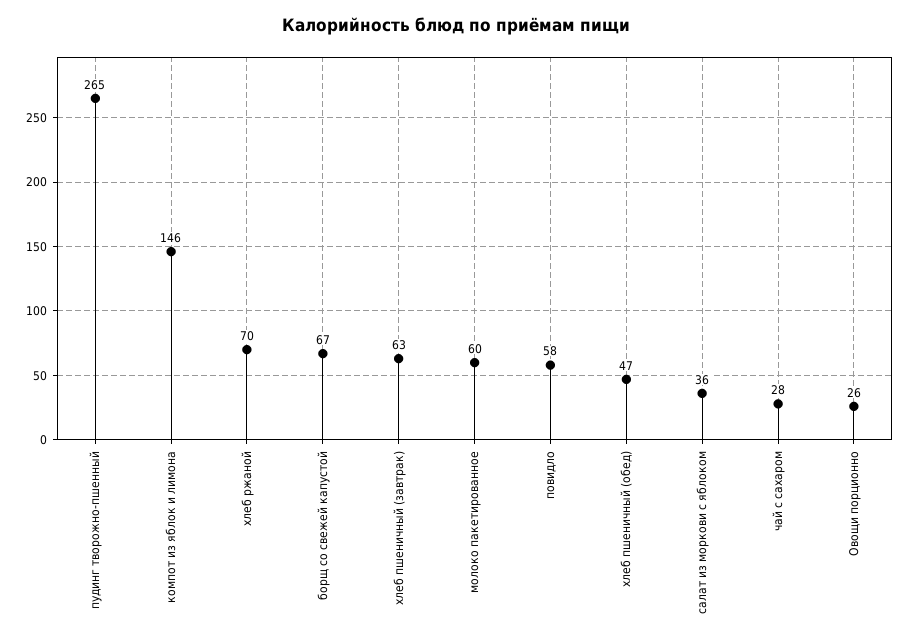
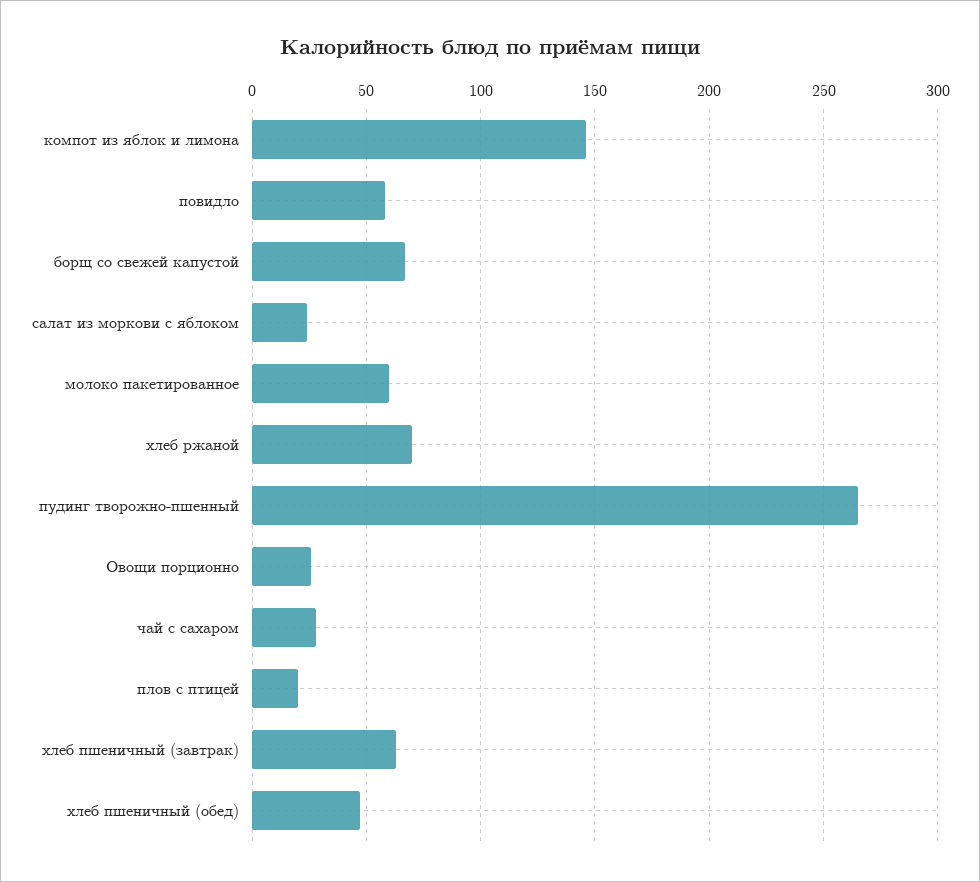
салат из моркови с яблоком: 36 -> 25
плов с птицей: none -> 20

